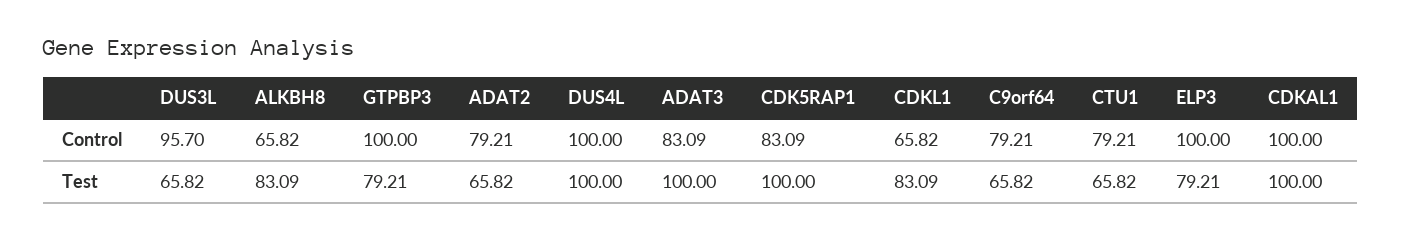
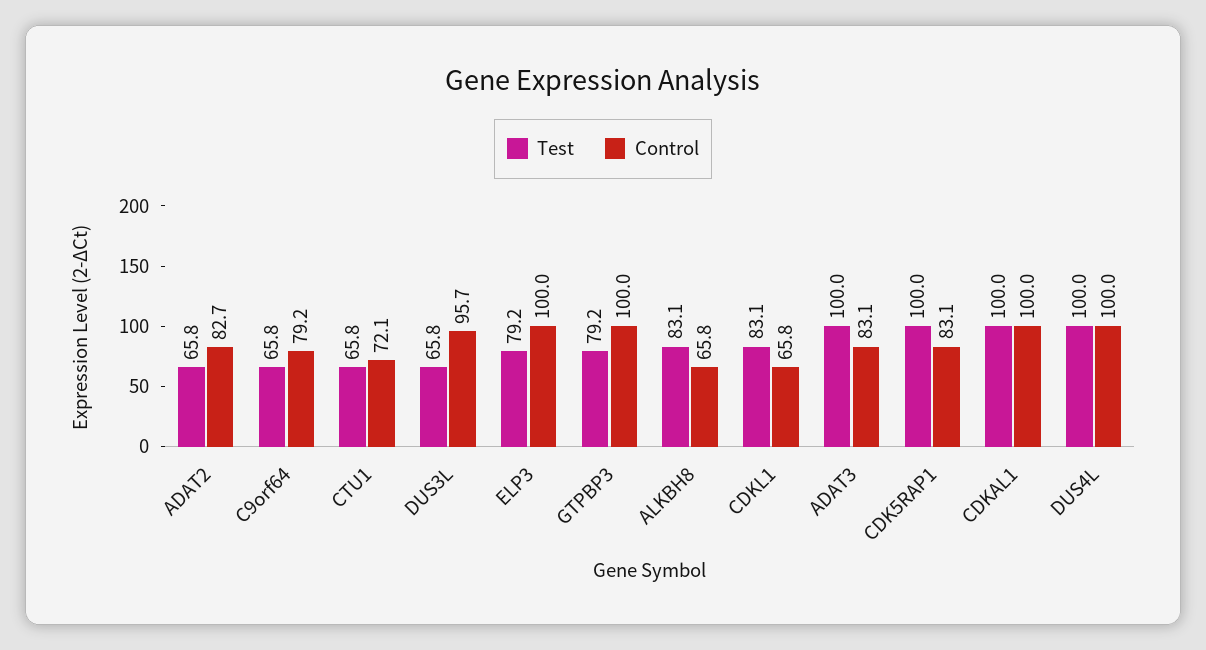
Control, ADAT2: 79.21 -> 82.7
Control, CTU1: 79.21 -> 72.1

